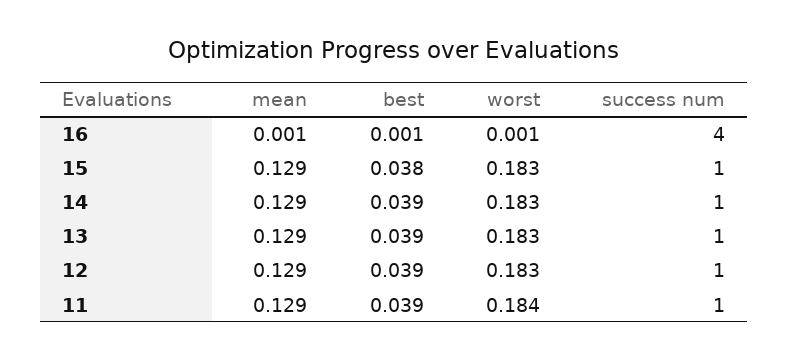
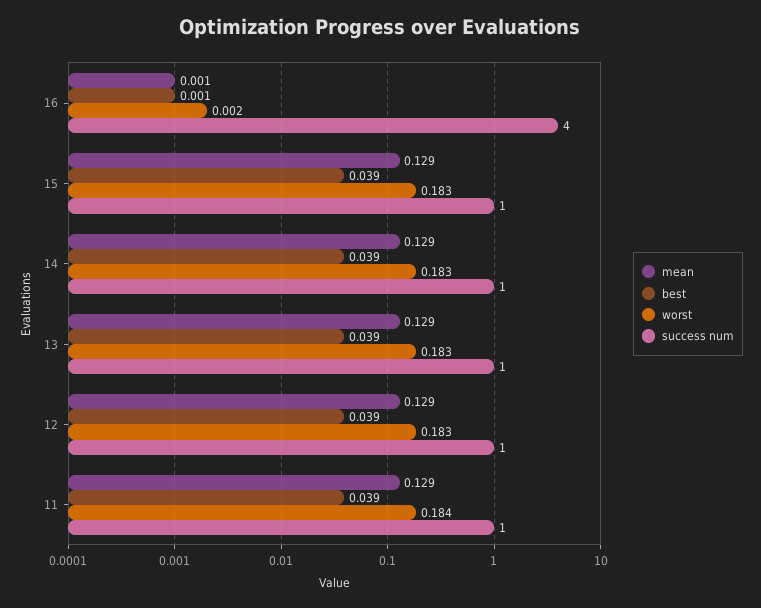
worst, 16: 0.001 -> 0.002
best, 15: 0.038 -> 0.039

